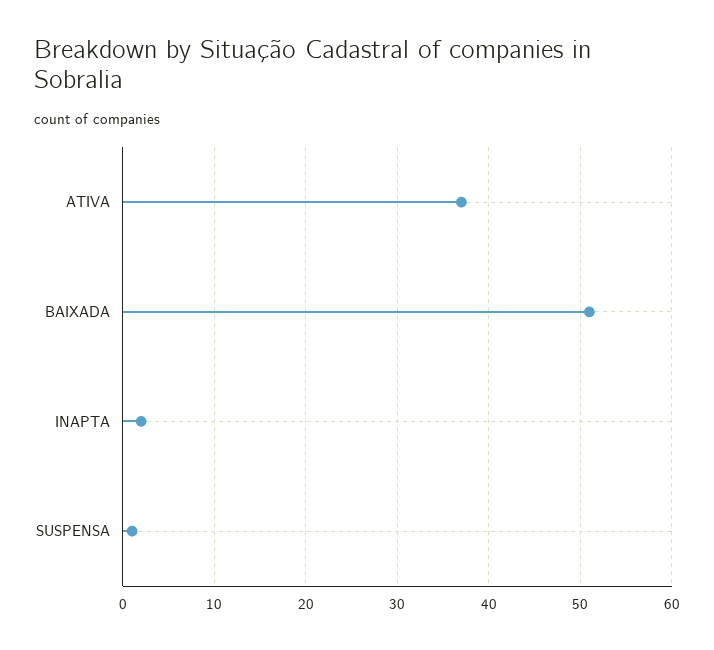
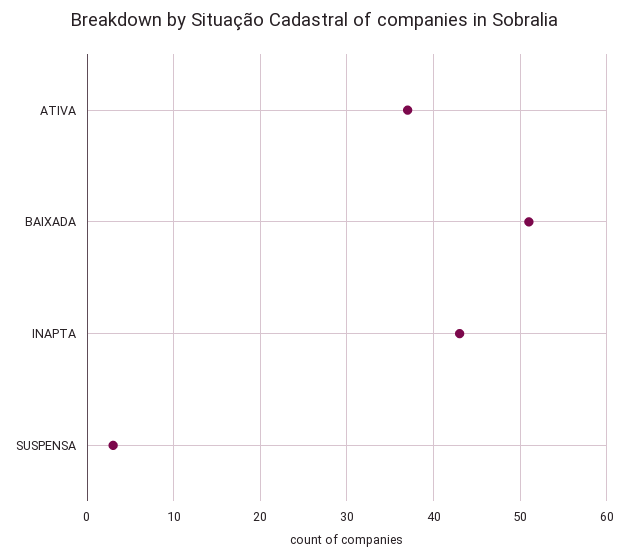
INAPTA: 2 -> 43
SUSPENSA: 1 -> 3

